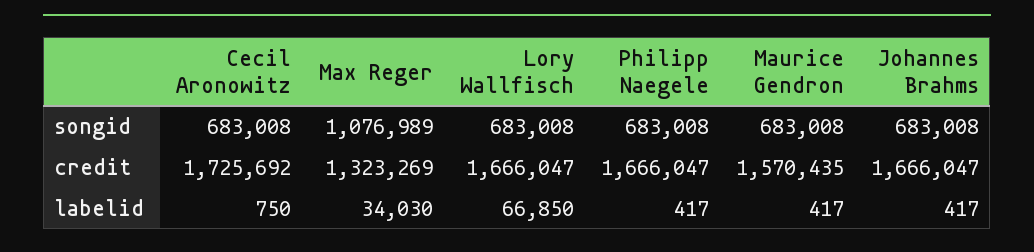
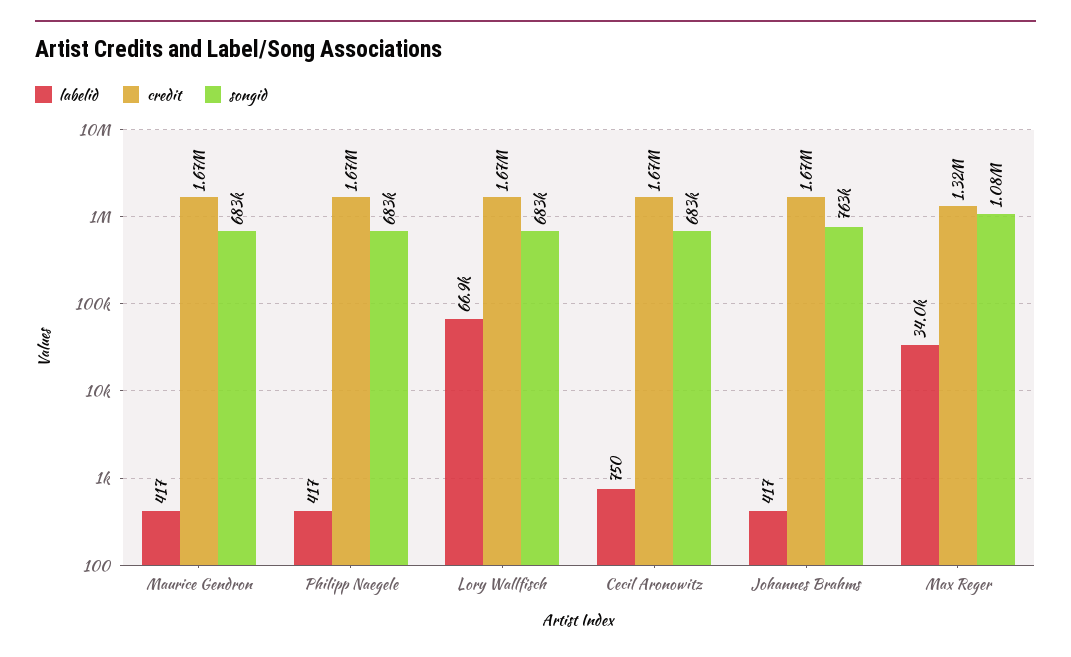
songid, Johannes Brahms: 683008 -> 763000
credit, Cecil Aronowitz: 1725692 -> 1670000
credit, Maurice Gendron: 1570435 -> 1670000

